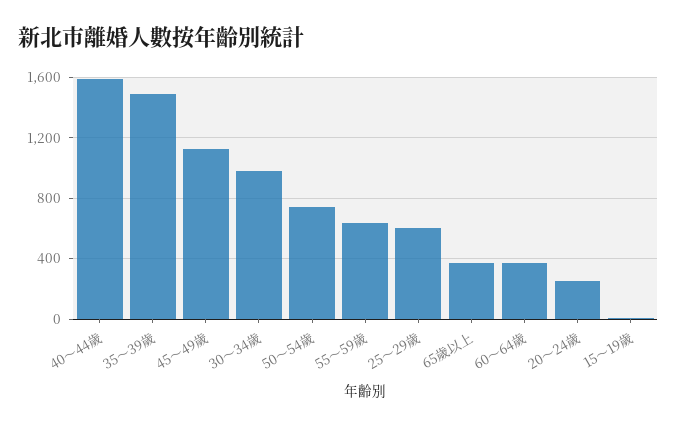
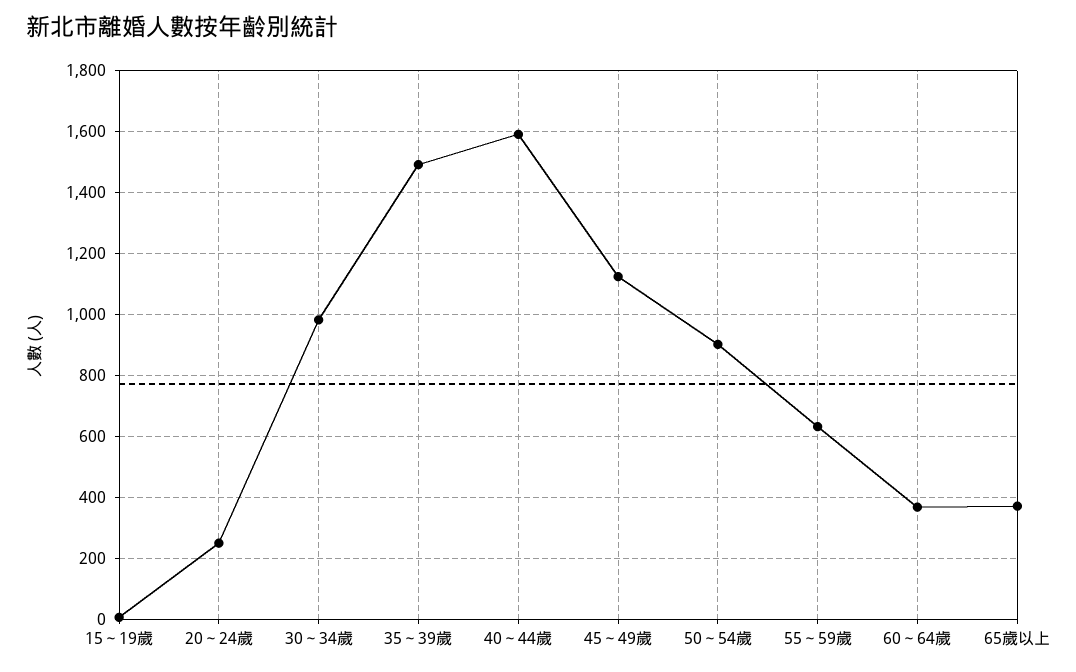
50～54歲: 750 -> 900
25～29歲: 600 -> none

